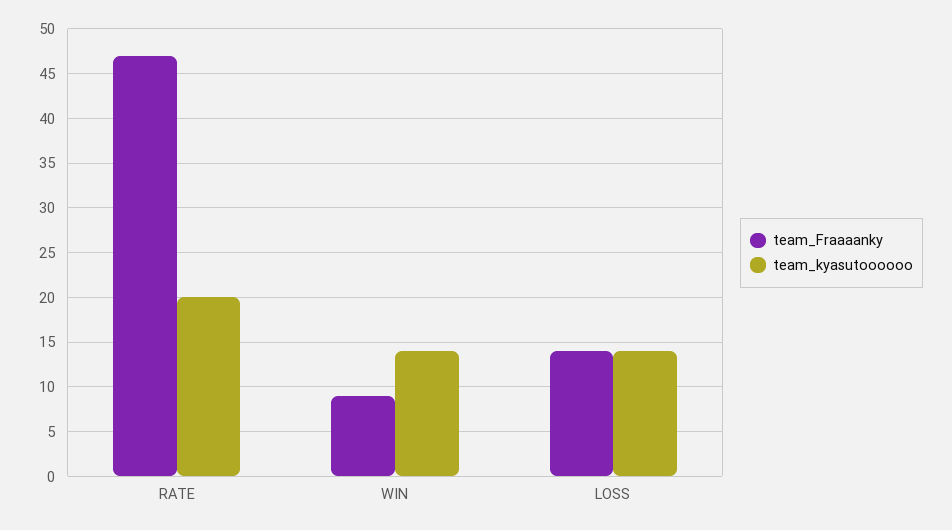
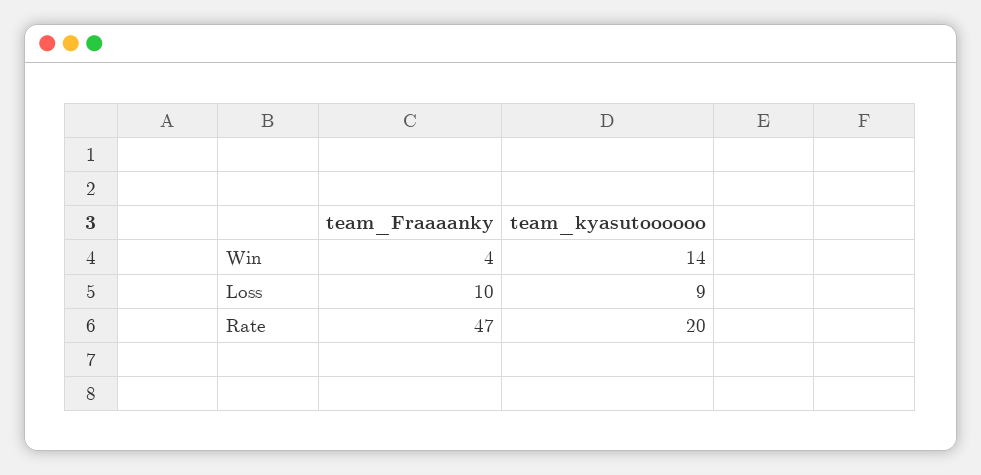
team_Fraaaanky, WIN: 9 -> 4
team_Fraaaanky, LOSS: 14 -> 10
team_kyasutoooooo, LOSS: 14 -> 9

